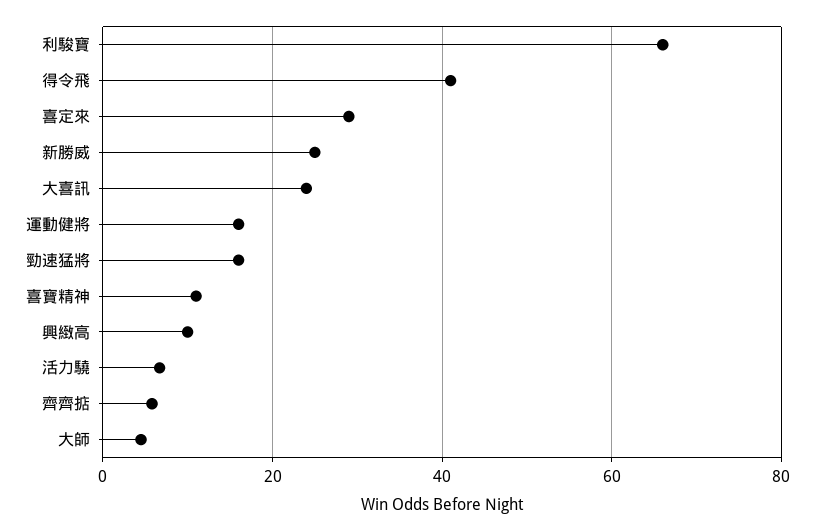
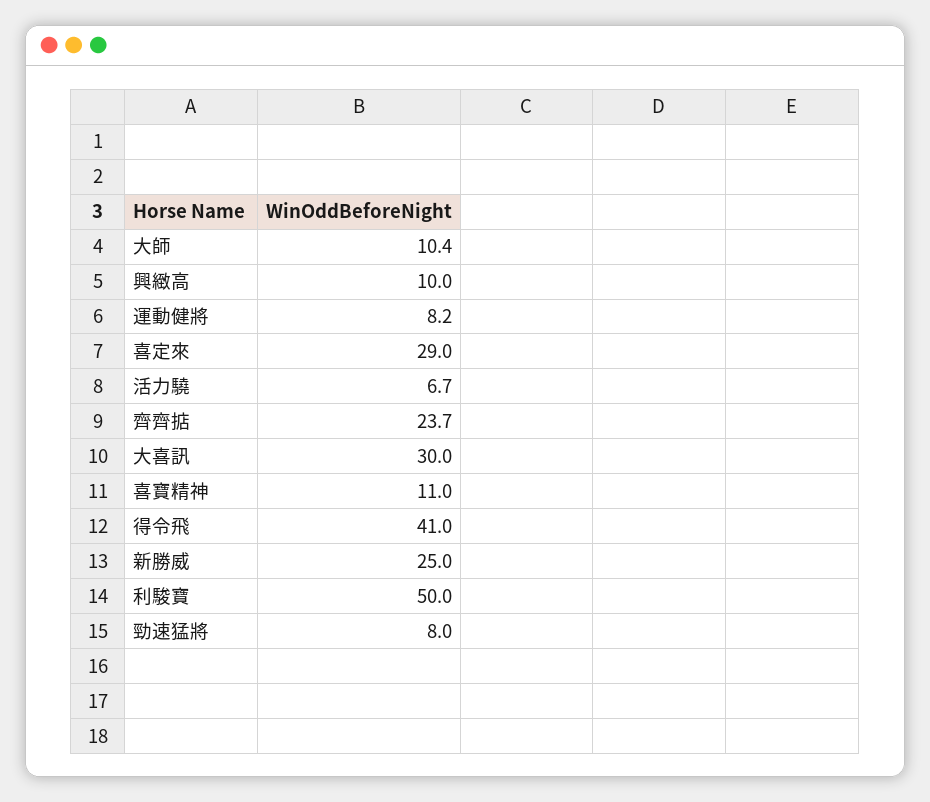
利駿寶: 66 -> 50
大喜訊: 24 -> 30
運動健將: 16 -> 8.2
勁速猛將: 16 -> 8
齊齊掂: 6 -> 23.7
大師: 4 -> 10.4

